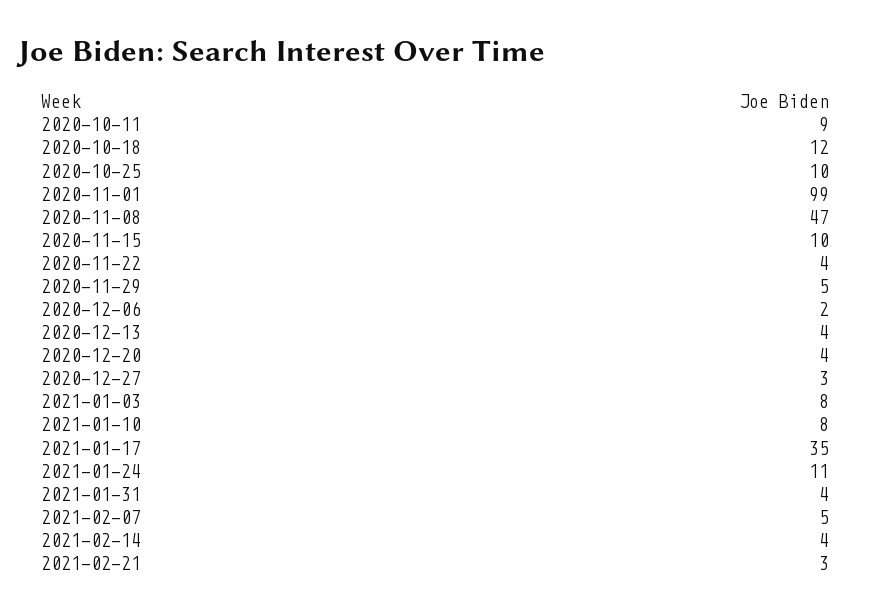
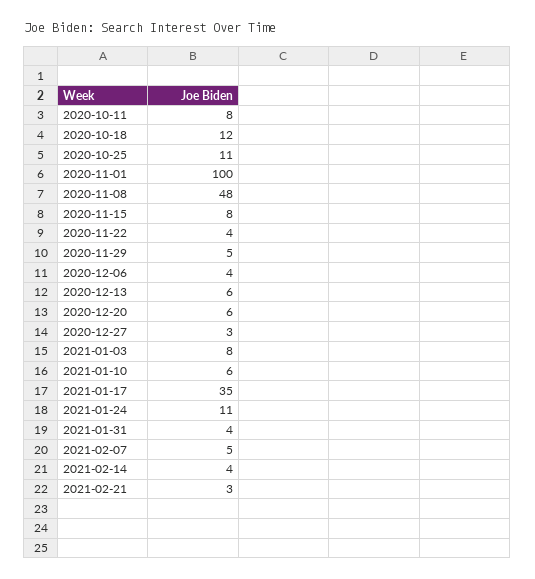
2020-10-11: 9 -> 8
2020-10-25: 10 -> 11
2020-11-01: 99 -> 100
2020-11-08: 47 -> 48
2020-11-15: 10 -> 8
2020-12-06: 2 -> 4
2020-12-13: 4 -> 6
2020-12-20: 4 -> 6
2021-01-10: 8 -> 6

